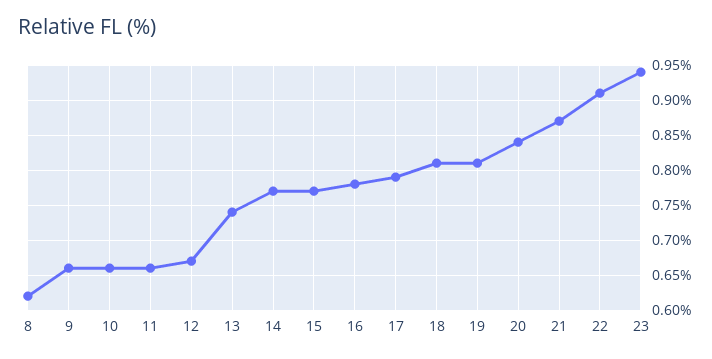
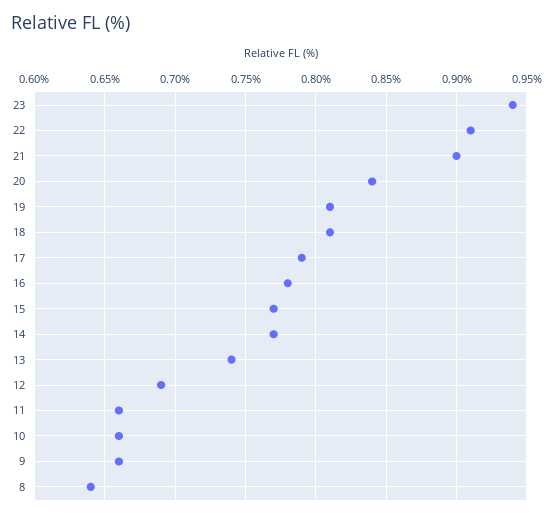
8: 0.62 -> 0.64
12: 0.67 -> 0.69
21: 0.87 -> 0.9

